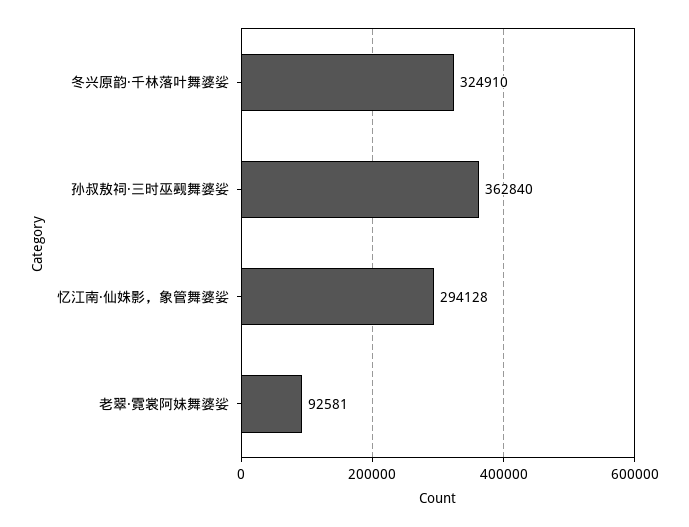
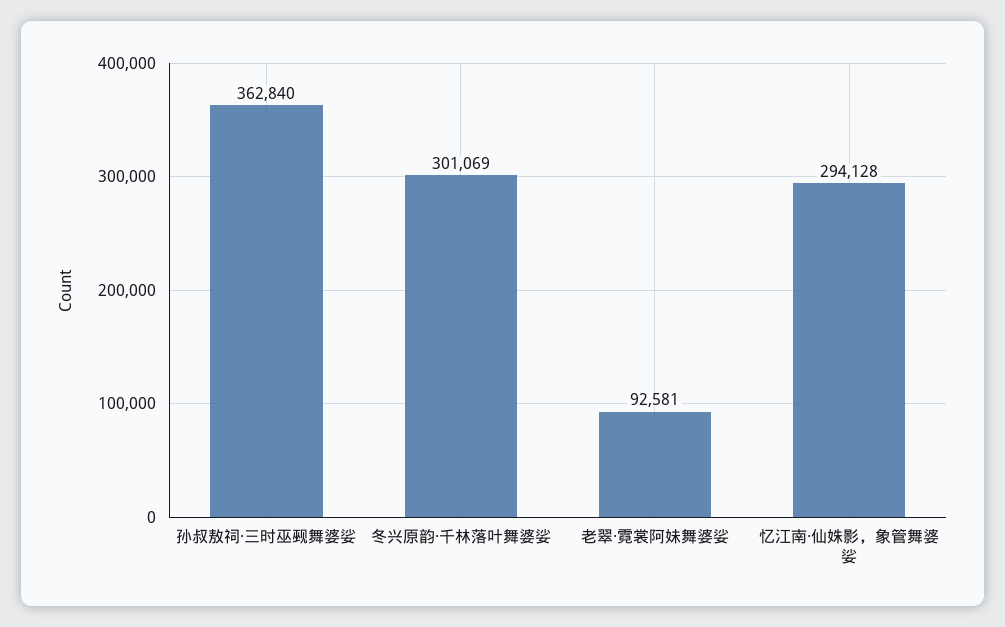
冬兴原韵·千林落叶舞婆娑: 324910 -> 301069

